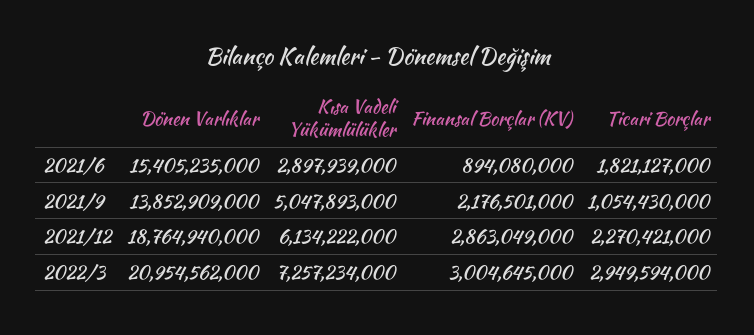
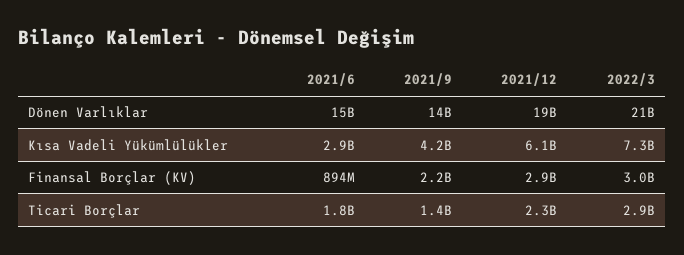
Kısa Vadeli Yükümlülükler, 2021/9: 5047893000 -> 4200000000
Ticari Borçlar, 2021/9: 1054430000 -> 1400000000

